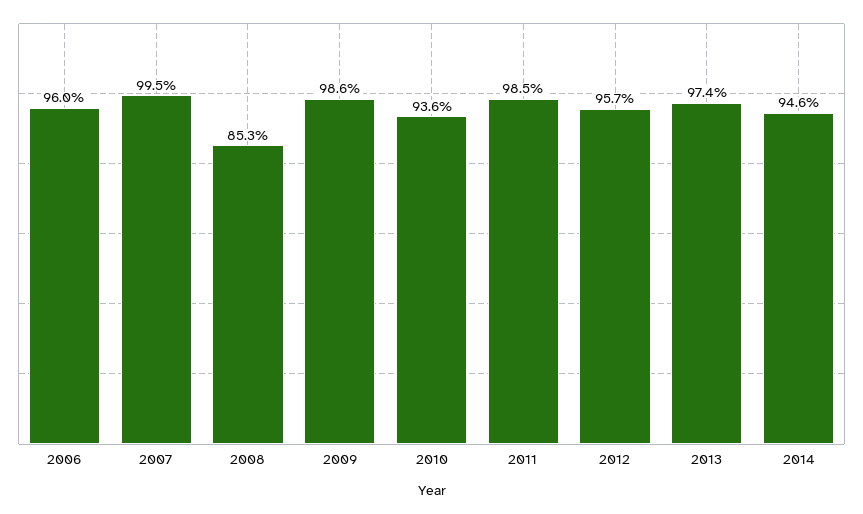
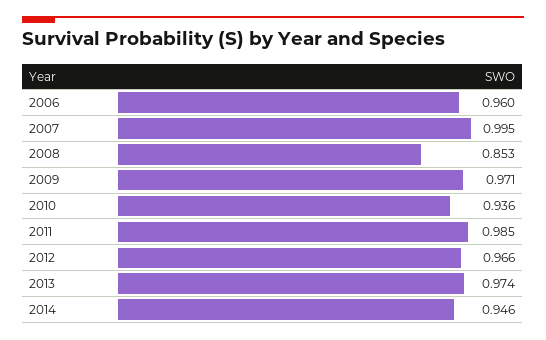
2009: 0.986 -> 0.971
2012: 0.957 -> 0.966

